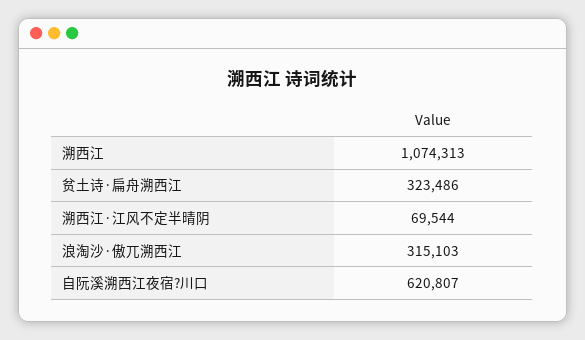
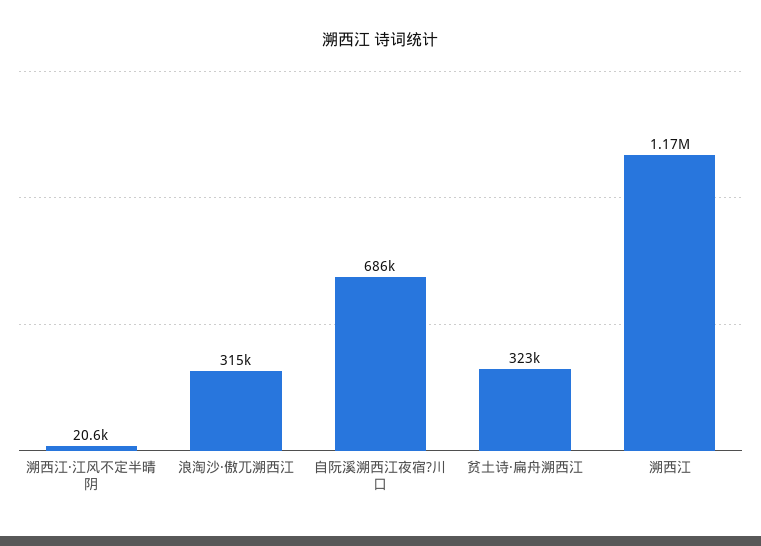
溯西江: 1074313 -> 1170000
溯西江·江风不定半晴阴: 69544 -> 20600
自阮溪溯西江夜宿?川口: 620807 -> 686000

